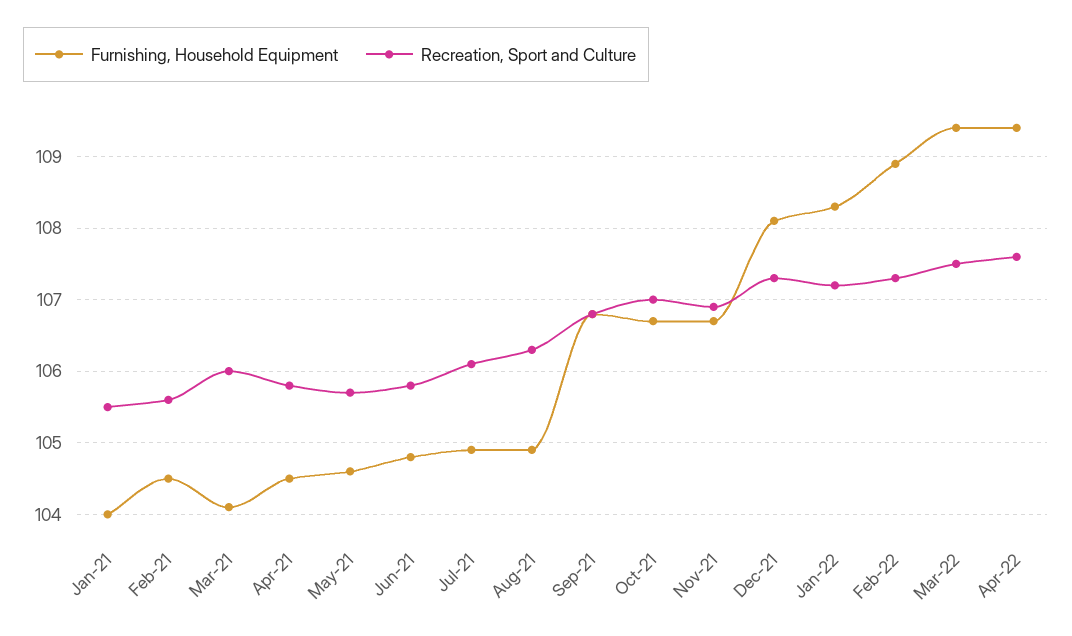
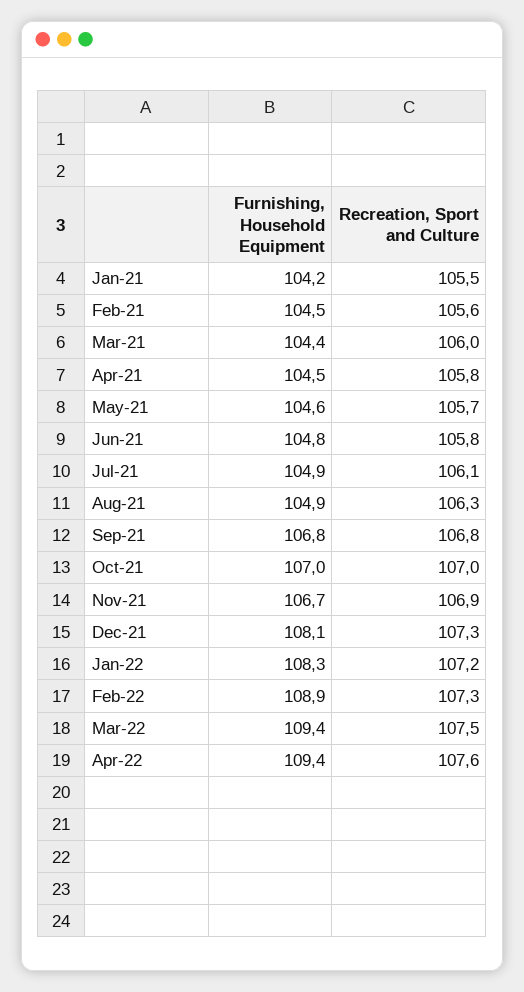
Furnishing, Household Equipment, Jan-21: 104 -> 104.2
Furnishing, Household Equipment, Mar-21: 104.1 -> 104.4
Furnishing, Household Equipment, Oct-21: 106.7 -> 107

